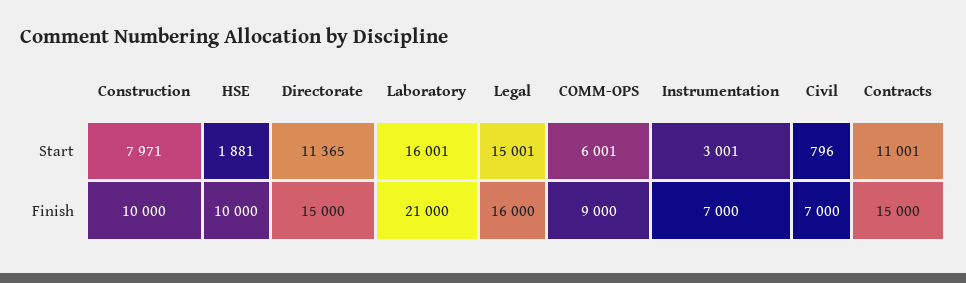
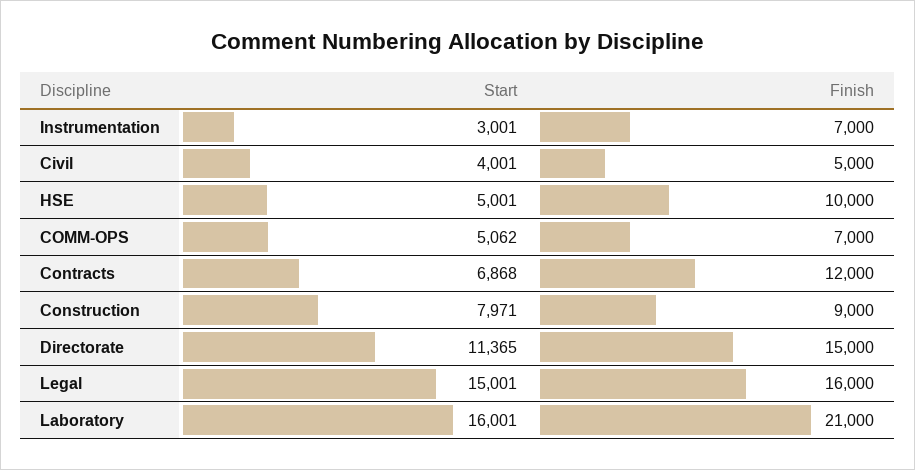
HSE, Start: 1881 -> 5001
COMM-OPS, Start: 6001 -> 5062
Civil, Start: 796 -> 4001
Contracts, Start: 11001 -> 6868
Construction, Finish: 10000 -> 9000
COMM-OPS, Finish: 9000 -> 7000
Civil, Finish: 7000 -> 5000
Contracts, Finish: 15000 -> 12000

